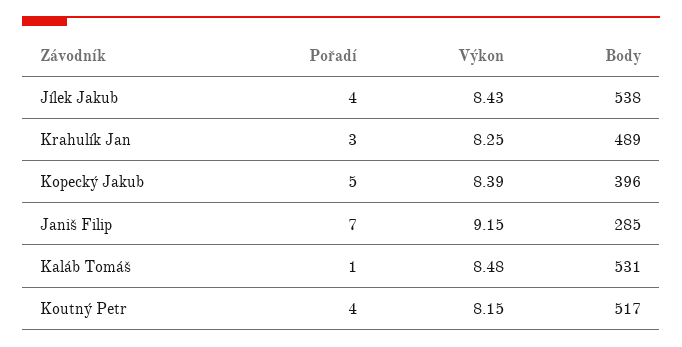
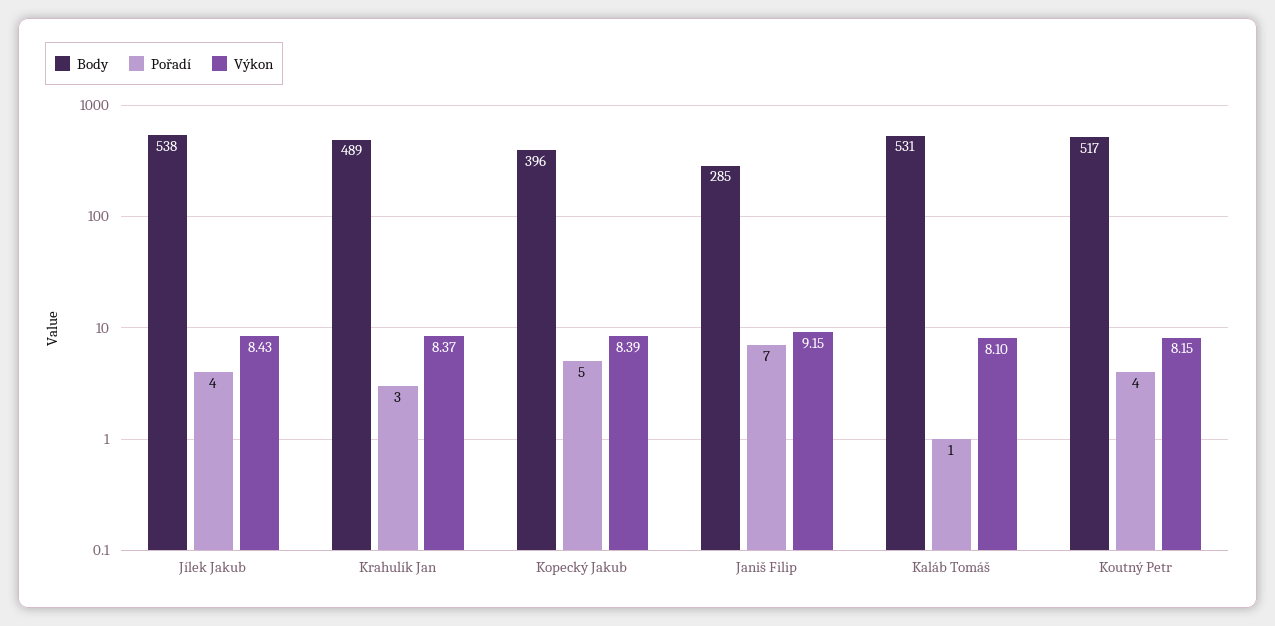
Výkon, Krahulík Jan: 8.25 -> 8.37
Výkon, Kaláb Tomáš: 8.48 -> 8.1

